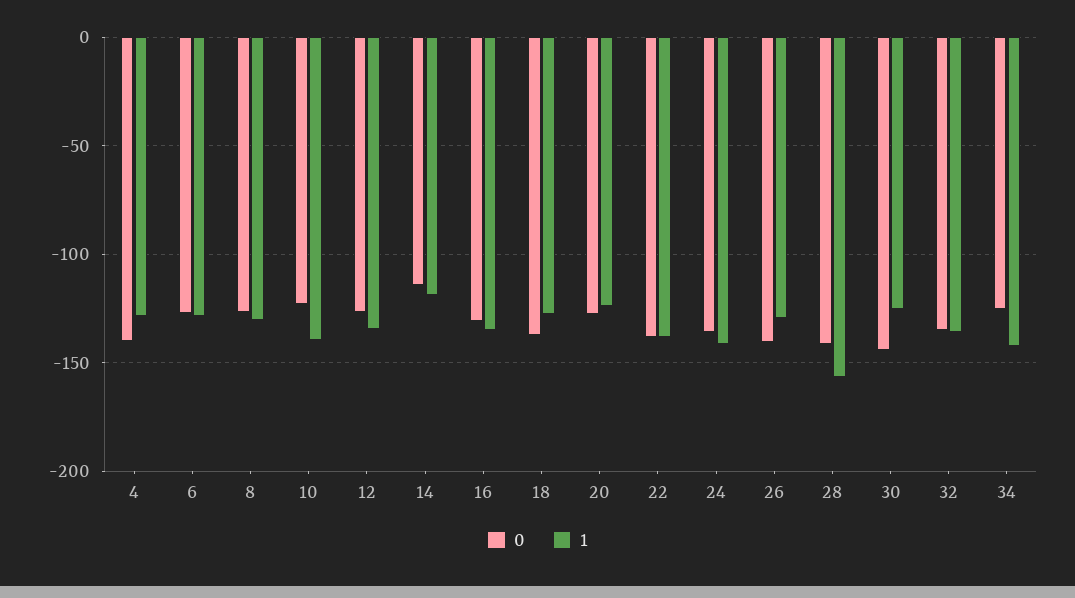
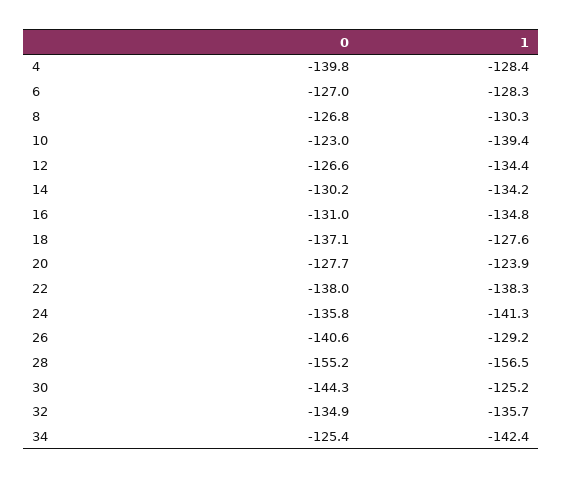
0, 14: -115 -> -130.2
1, 14: -120 -> -134.2
0, 28: -140 -> -155.2

